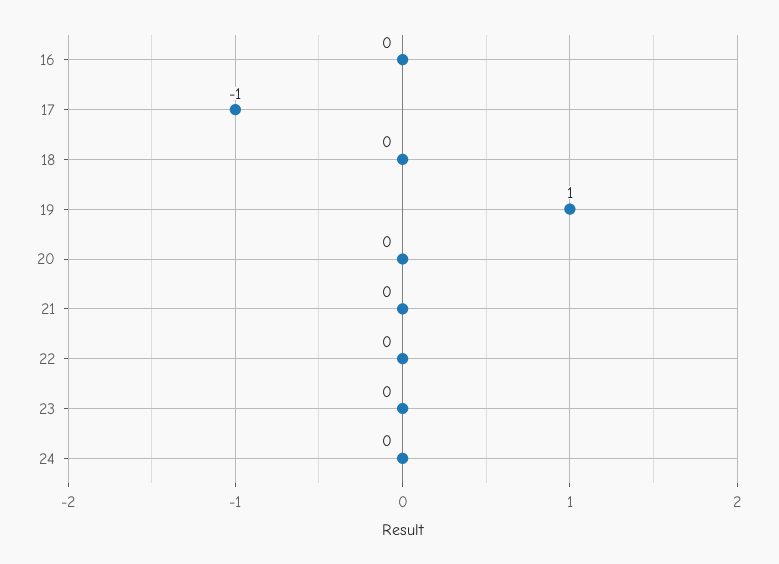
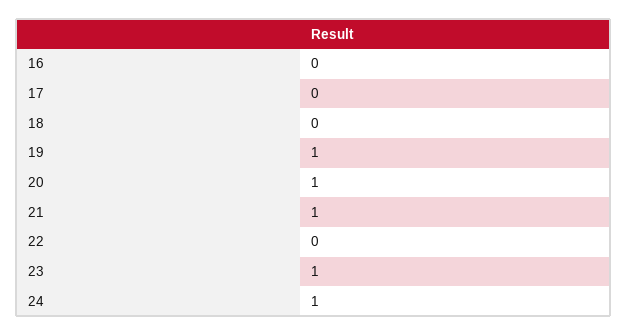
17: -1 -> 0
20: 0 -> 1
21: 0 -> 1
23: 0 -> 1
24: 0 -> 1

